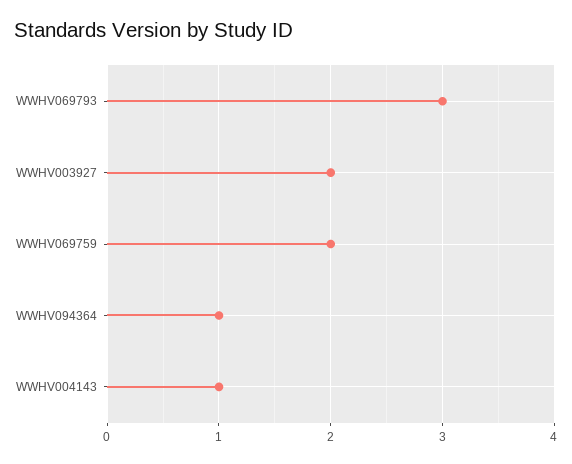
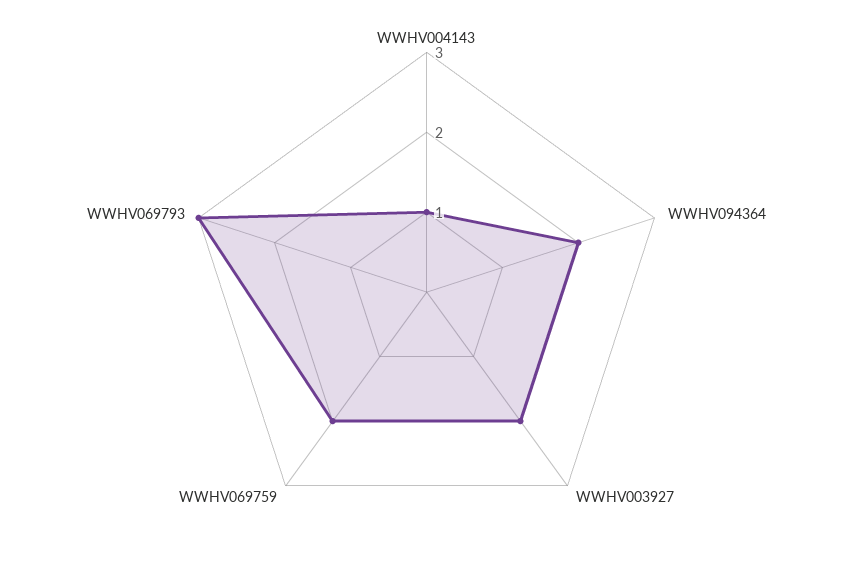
WWHV094364: 1 -> 2

